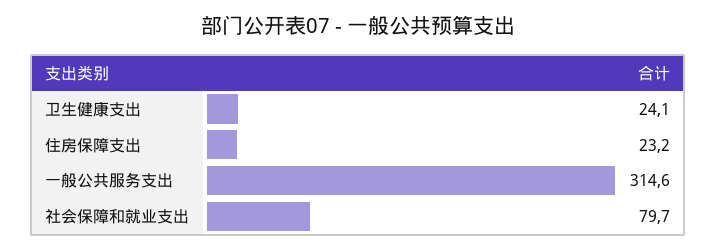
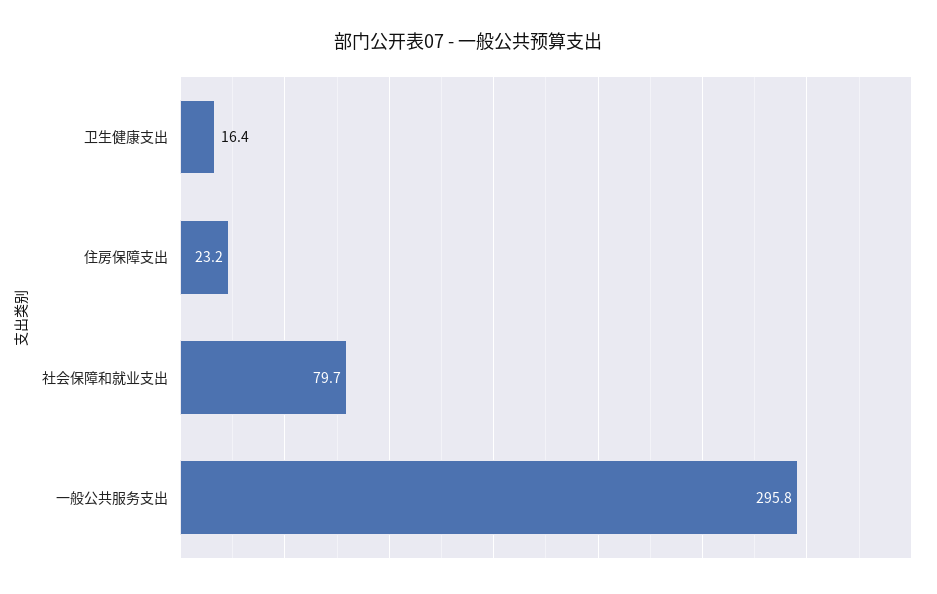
卫生健康支出: 24.1 -> 16.4
一般公共服务支出: 314.6 -> 295.8

